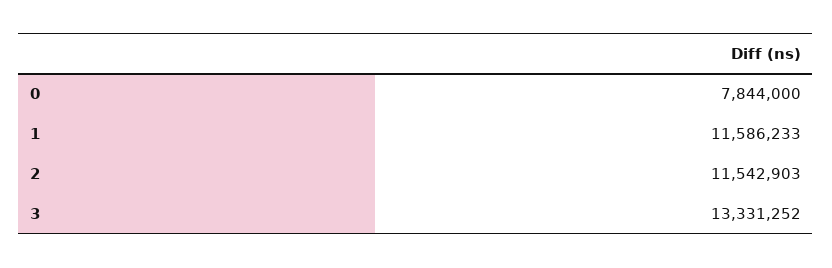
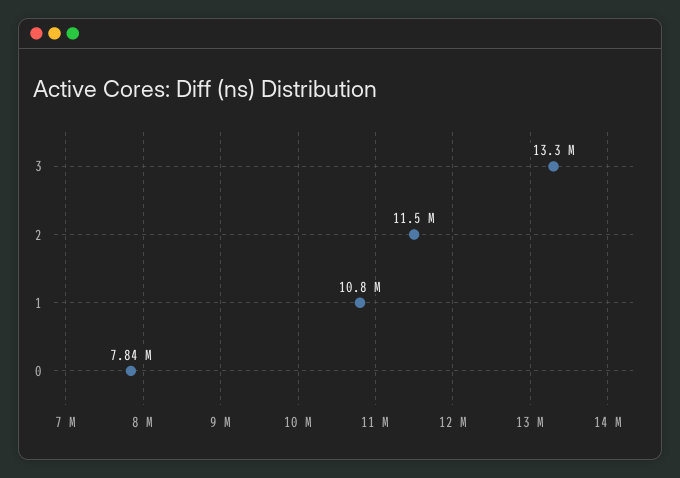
1: 11586233 -> 10800000

